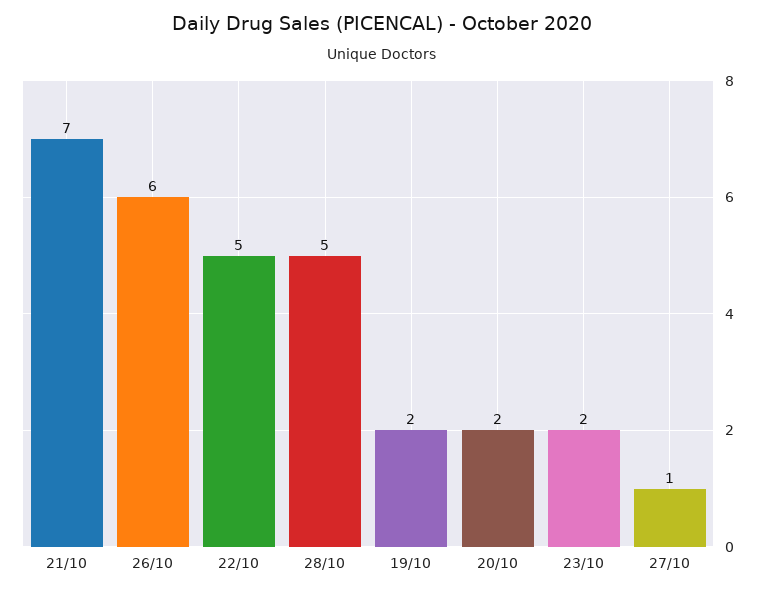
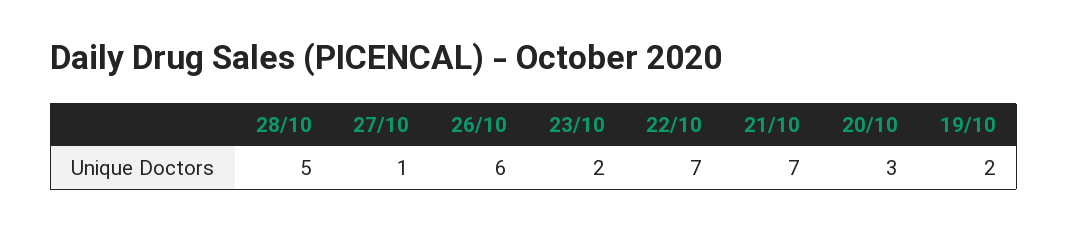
22/10: 5 -> 7
20/10: 2 -> 3

